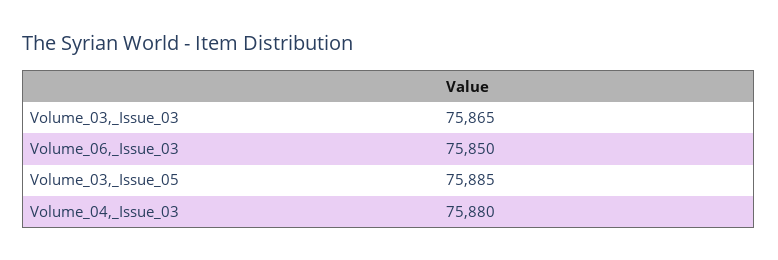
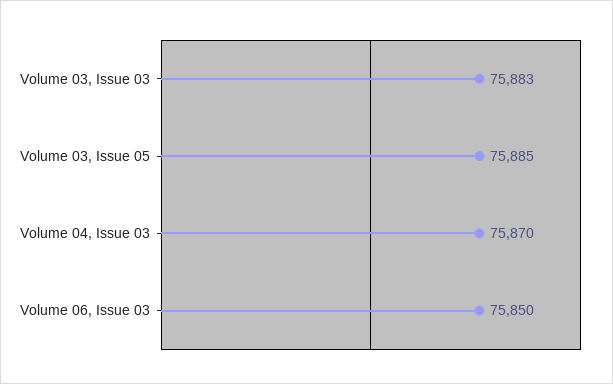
Volume_03,_Issue_03: 75865 -> 75883
Volume_04,_Issue_03: 75880 -> 75870

